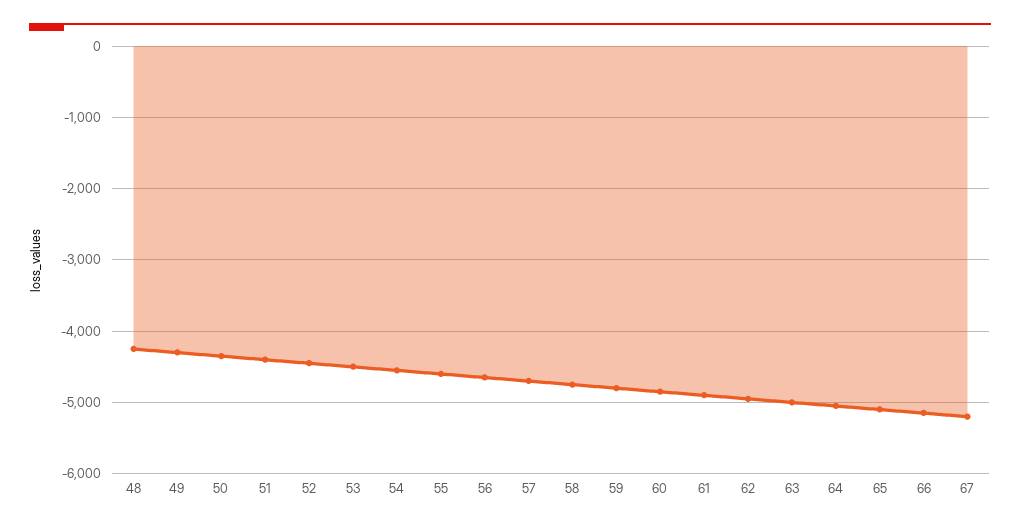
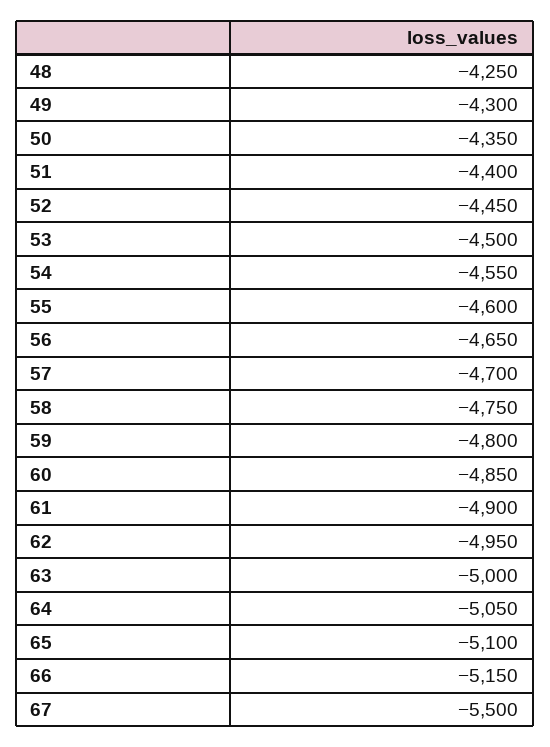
67: -5200 -> -5500

